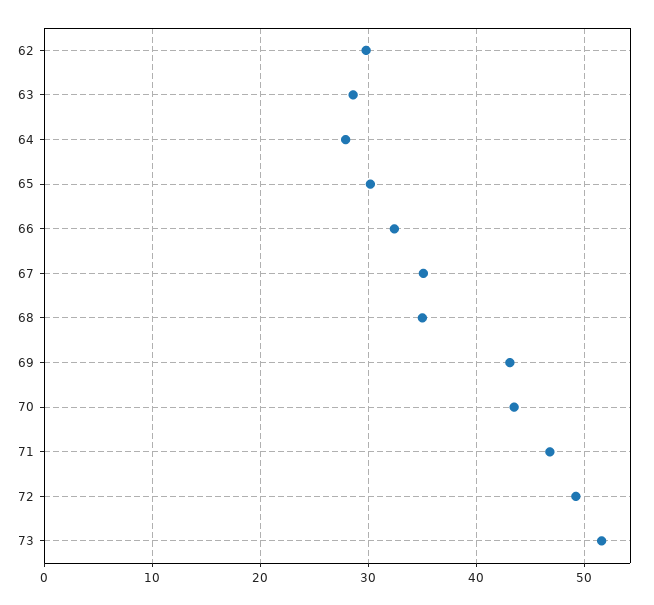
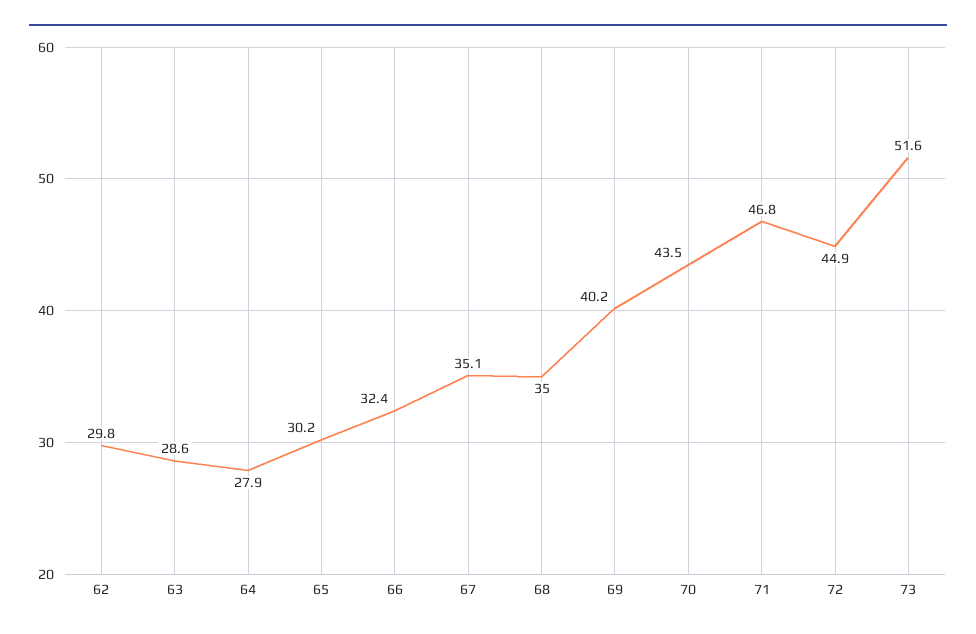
69: 43 -> 40.2
72: 49 -> 44.9

